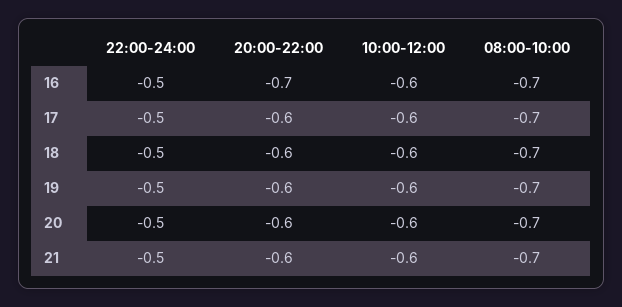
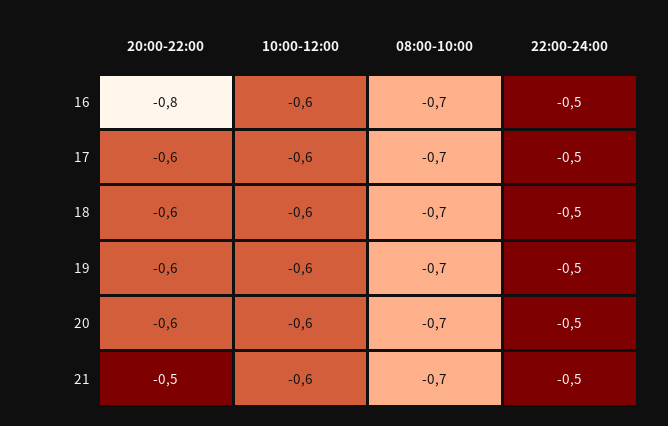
20:00-22:00, 16: -0.7 -> -0.8
20:00-22:00, 21: -0.6 -> -0.5

